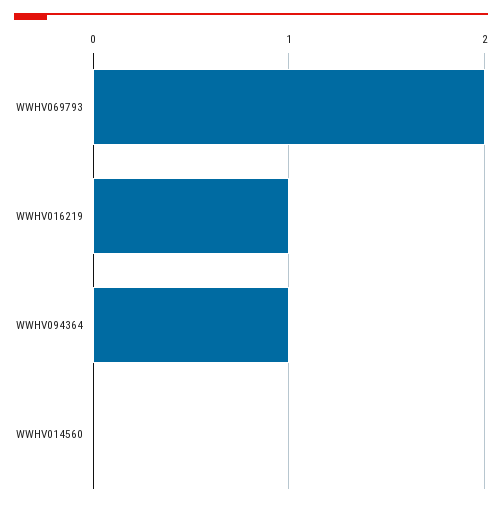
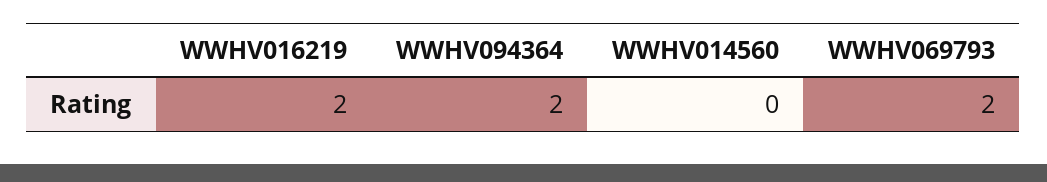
WWHV016219: 1 -> 2
WWHV094364: 1 -> 2

